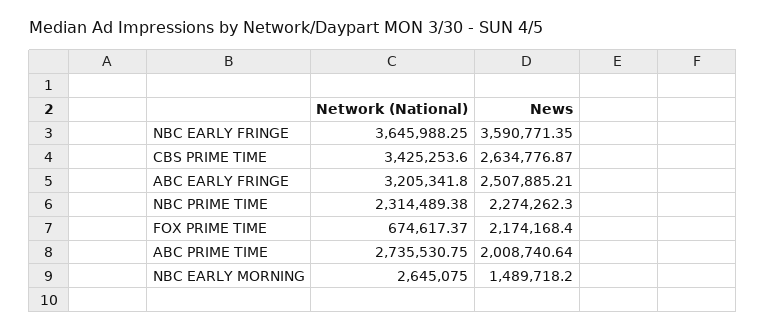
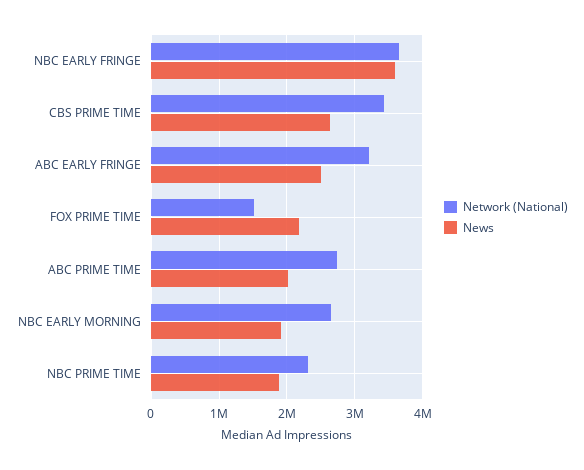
News, NBC PRIME TIME: 2274262.3 -> 1900000
Network (National), FOX PRIME TIME: 674617.37 -> 1500000
News, NBC EARLY MORNING: 1489718.2 -> 1900000

